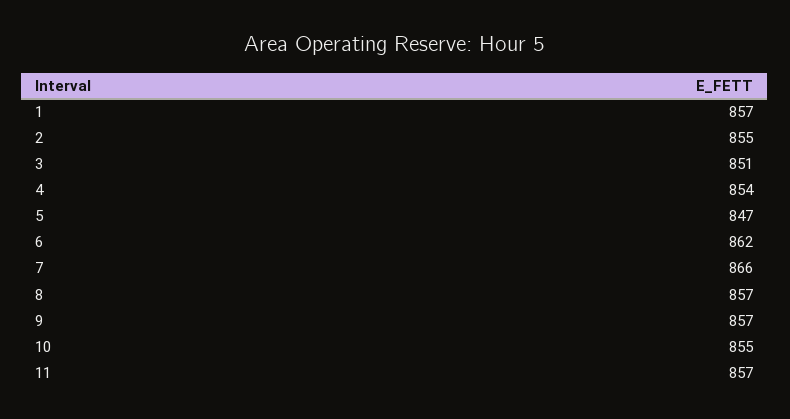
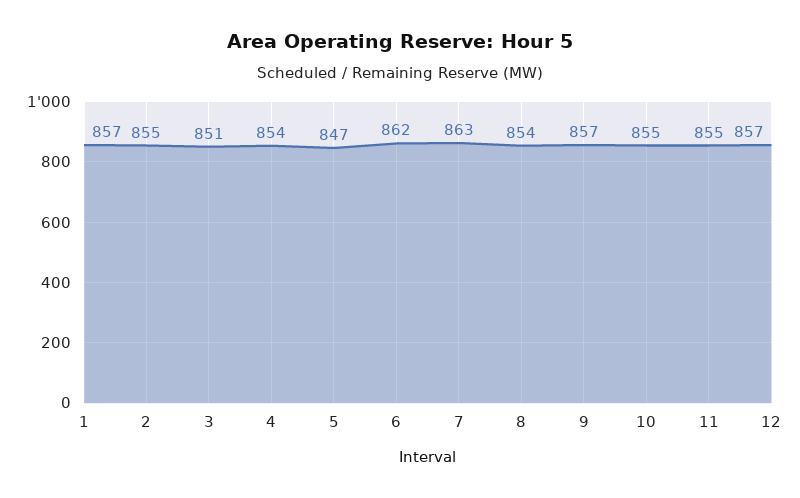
7: 866 -> 863
8: 857 -> 854
11: 857 -> 855
12: none -> 857

